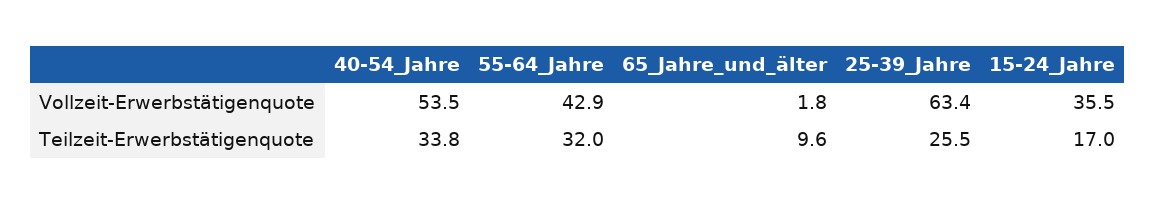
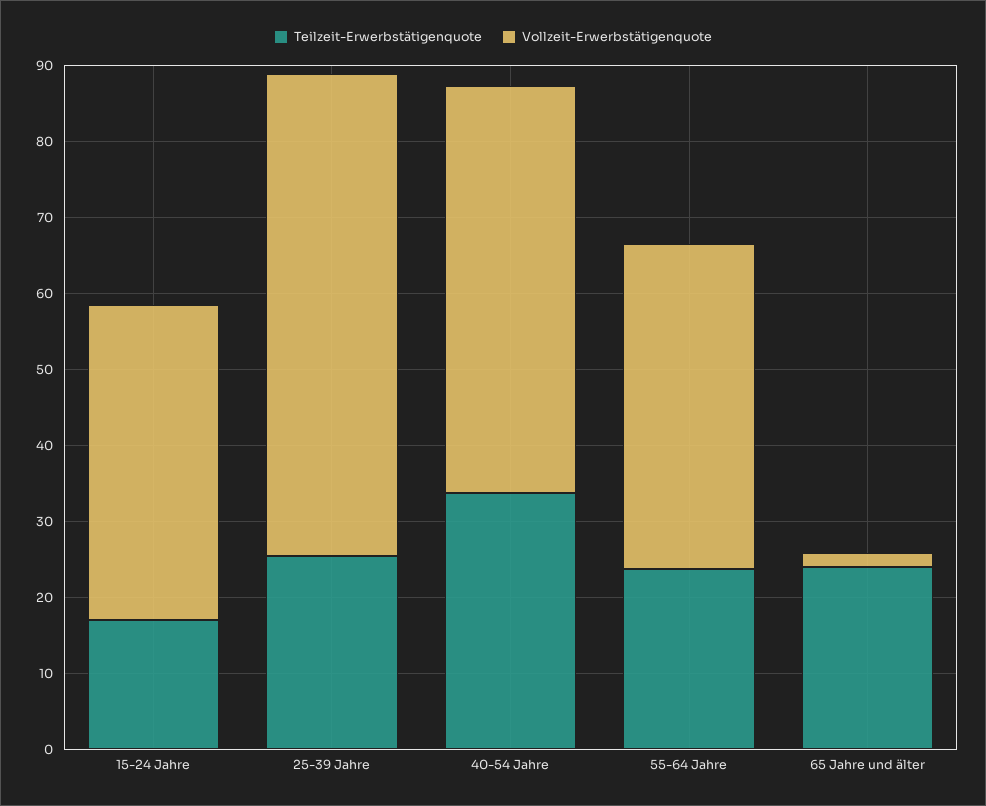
Vollzeit-Erwerbstätigenquote, 15-24_Jahre: 35.5 -> 42
Teilzeit-Erwerbstätigenquote, 55-64_Jahre: 32 -> 24
Teilzeit-Erwerbstätigenquote, 65_Jahre_und_älter: 9.6 -> 24

